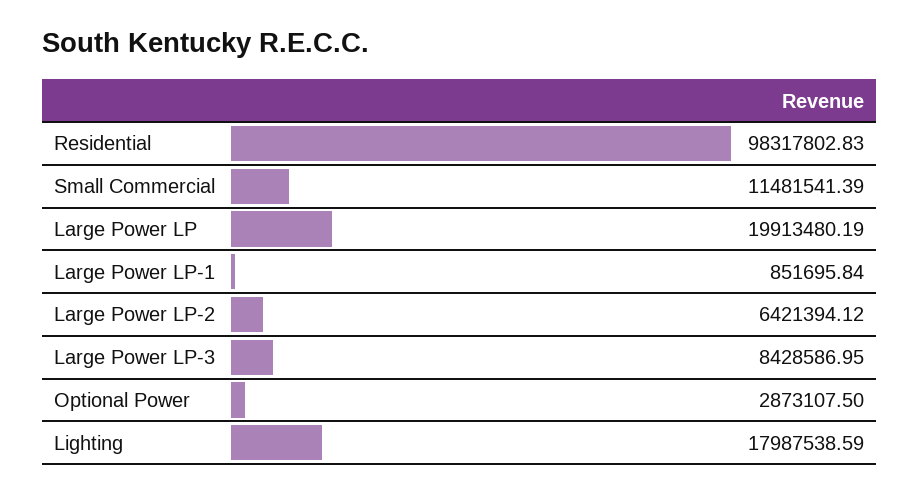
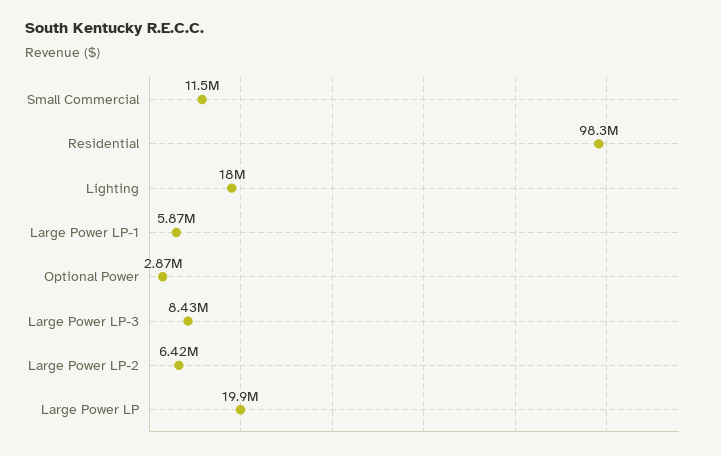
Large Power LP-1: 851695.84 -> 5870000

